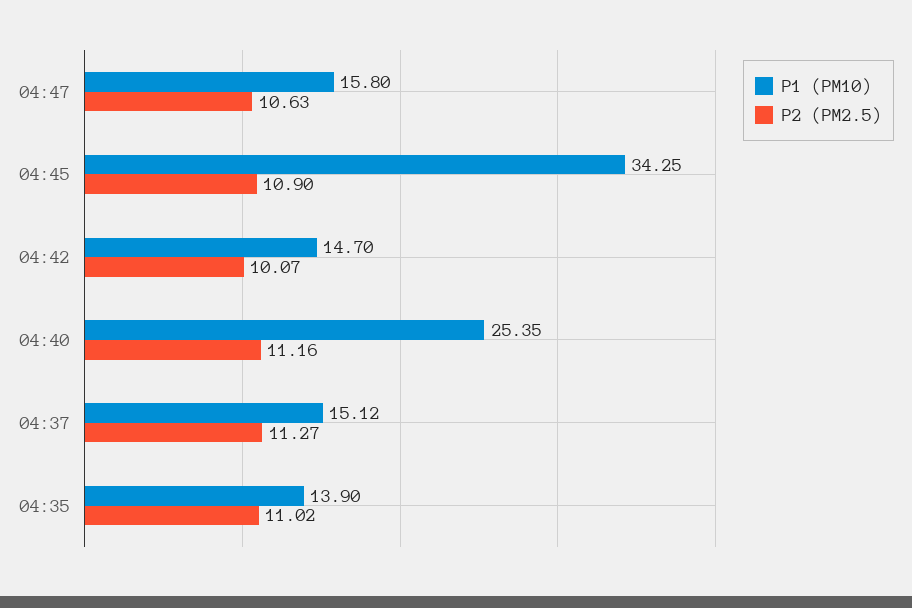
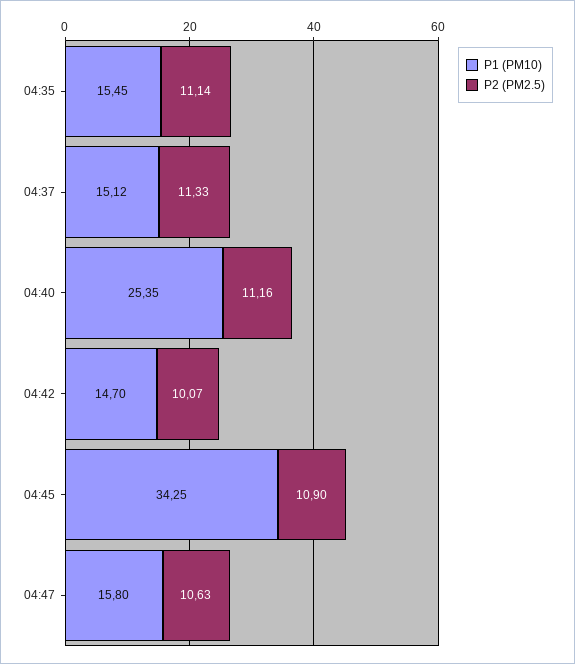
P2 (PM2.5), 04:37: 11.27 -> 11.33
P1 (PM10), 04:35: 13.9 -> 15.45
P2 (PM2.5), 04:35: 11.02 -> 11.14

